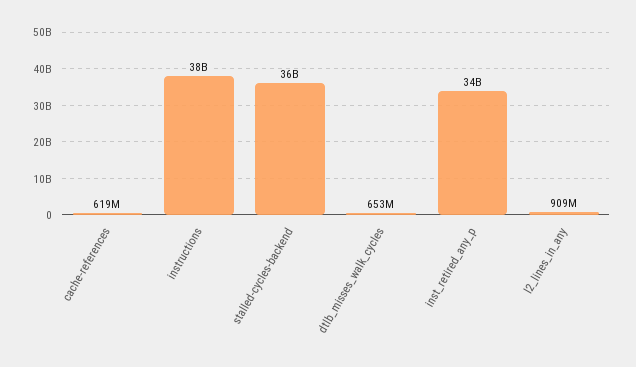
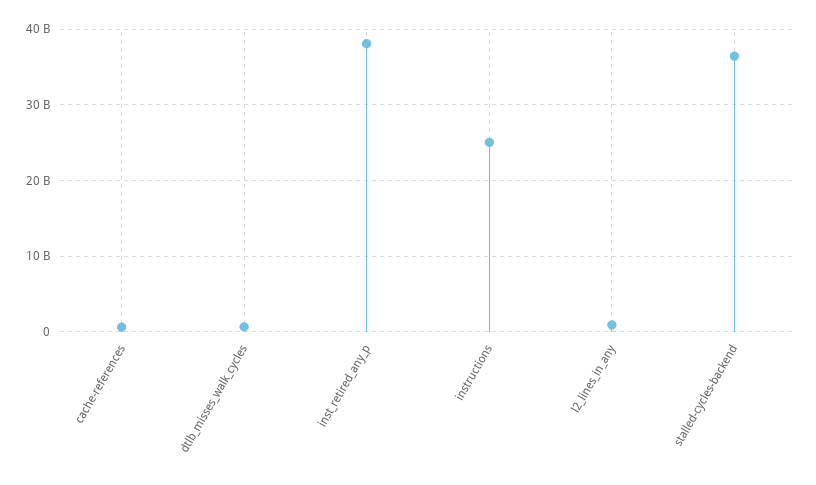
instructions: 38000000000 -> 25000000000
inst_retired_any_p: 34000000000 -> 38000000000

